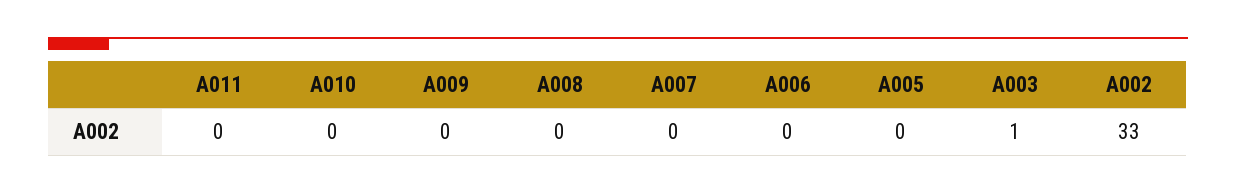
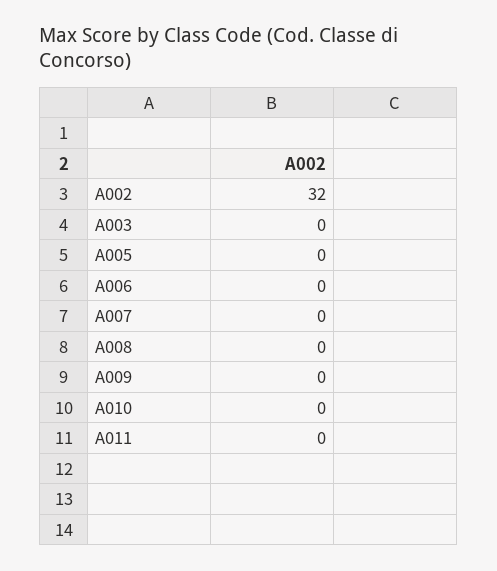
A003: 1 -> 0
A002: 33 -> 32

